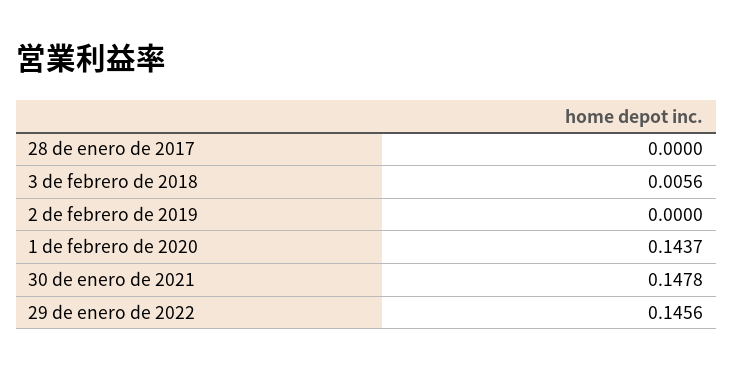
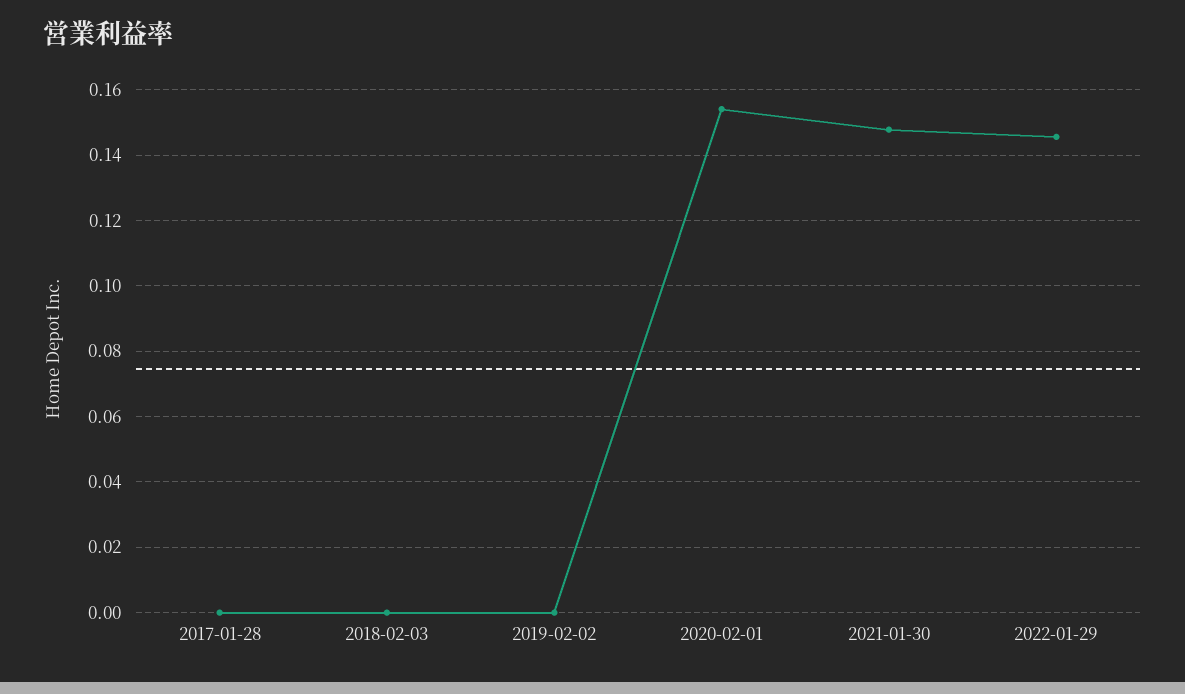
3 de febrero de 2018: 0.0056 -> 0
1 de febrero de 2020: 0.1437 -> 0.154

